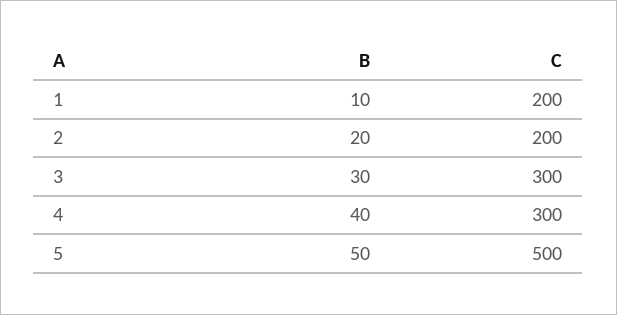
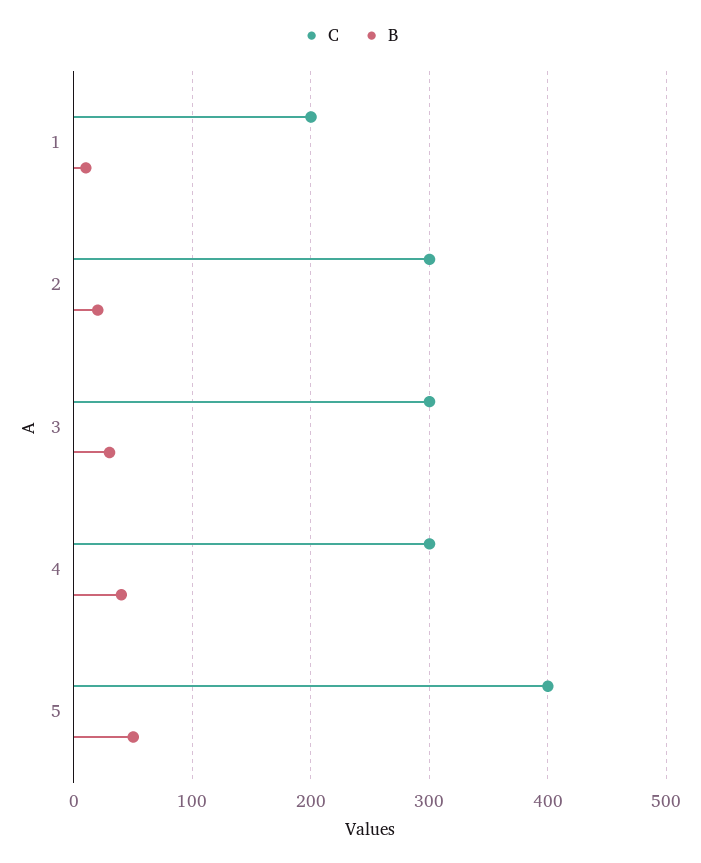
C, 2: 200 -> 300
C, 5: 500 -> 400

